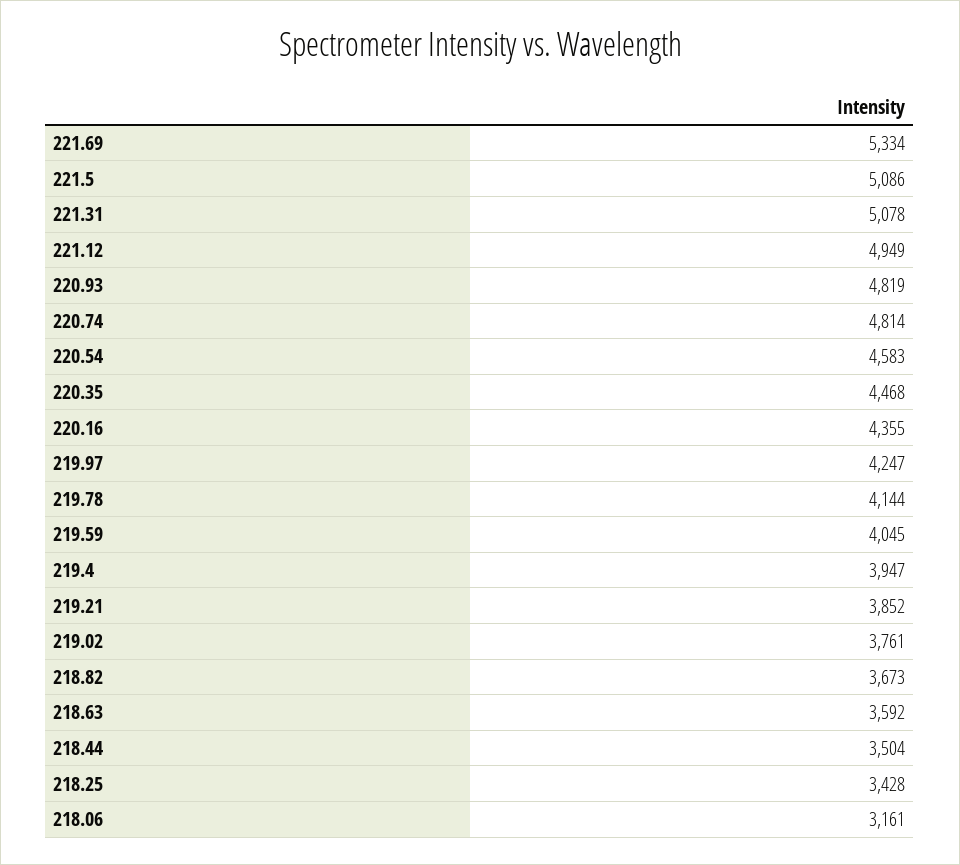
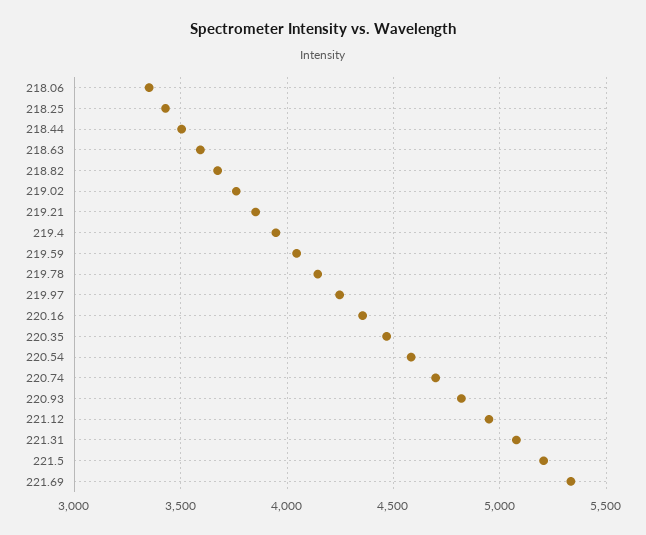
221.5: 5086 -> 5200
220.74: 4814 -> 4700
218.06: 3161 -> 3350

